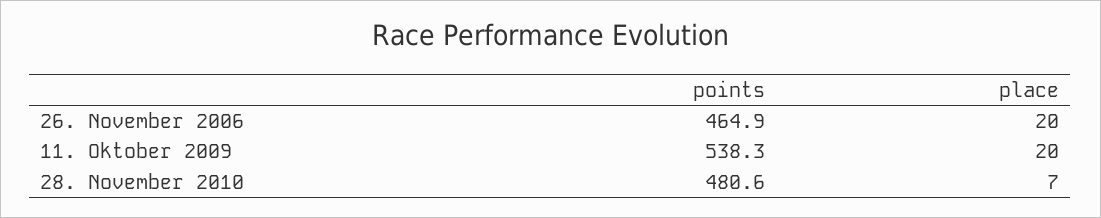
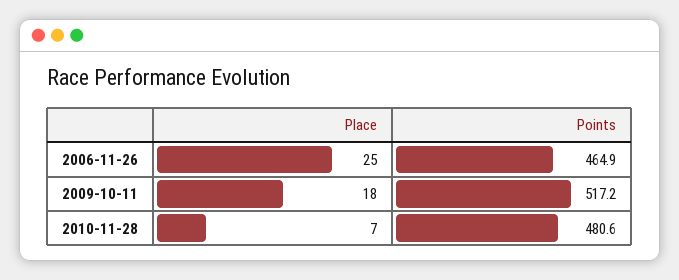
place, 26. November 2006: 20 -> 25
points, 11. Oktober 2009: 538.3 -> 517.2
place, 11. Oktober 2009: 20 -> 18

